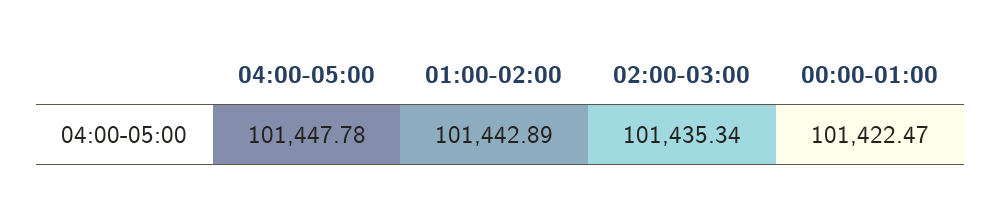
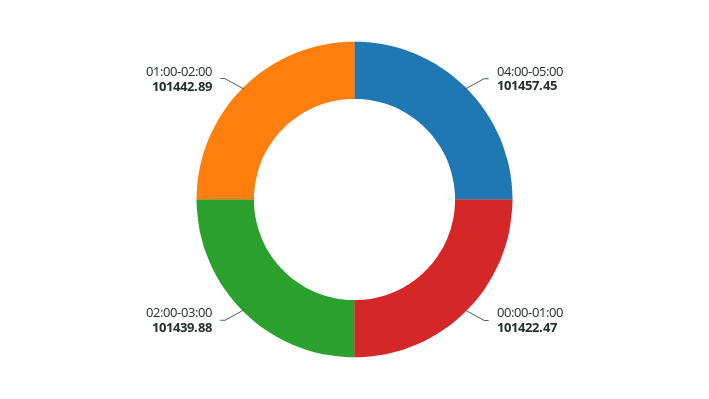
04:00-05:00: 101447.78 -> 101457.45
02:00-03:00: 101435.34 -> 101439.88

